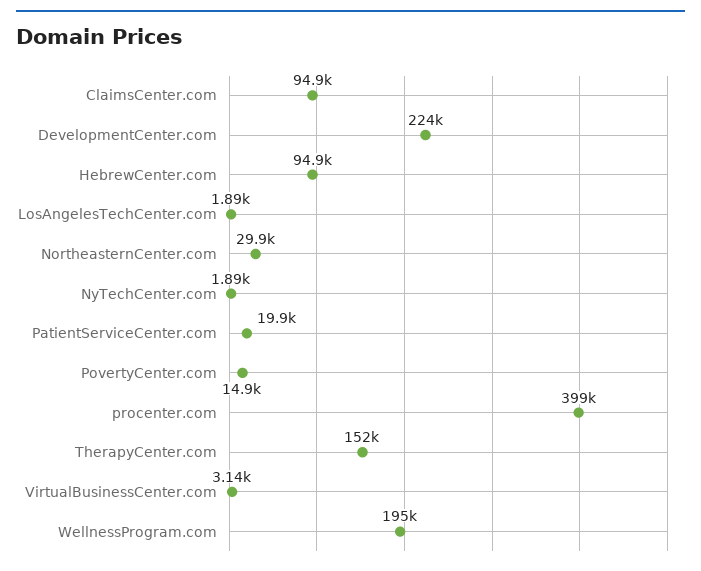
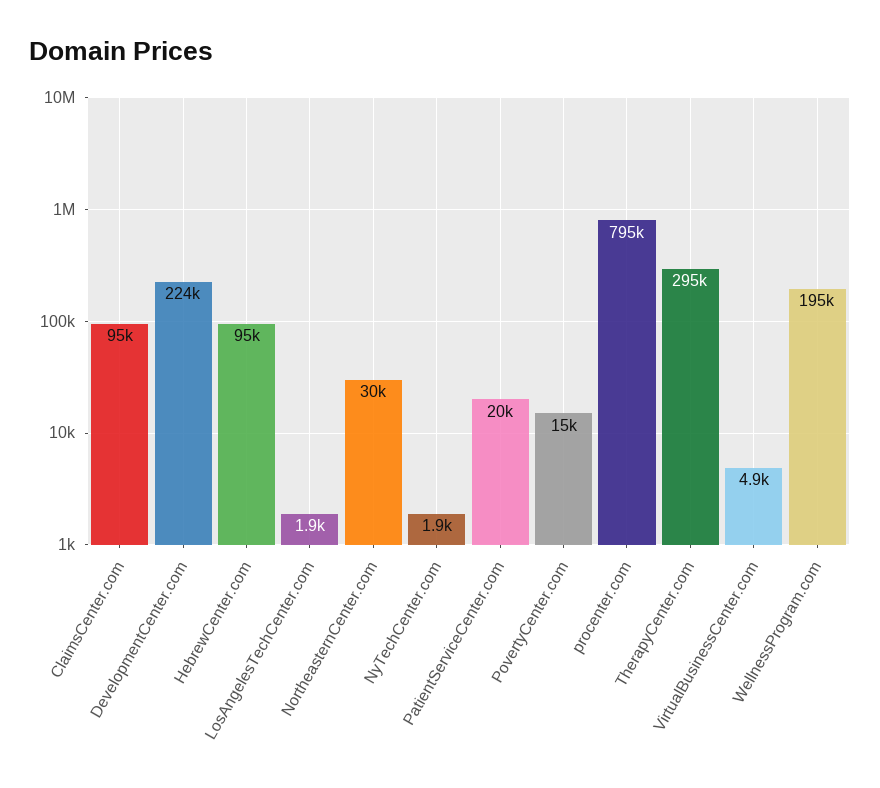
procenter.com: 399000 -> 795000
TherapyCenter.com: 152000 -> 295000
VirtualBusinessCenter.com: 3140 -> 4900

